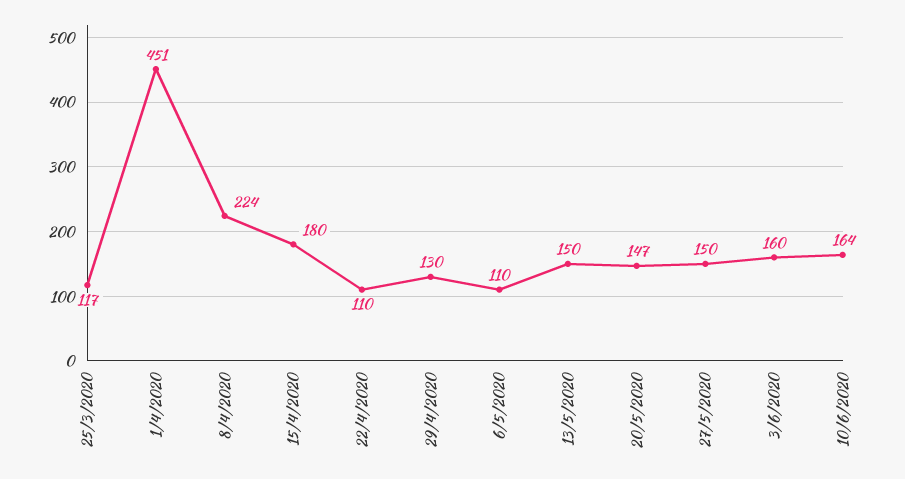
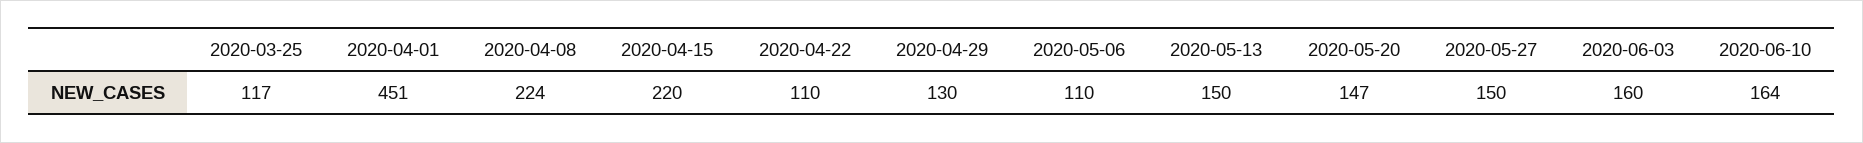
15/4/2020: 180 -> 220

